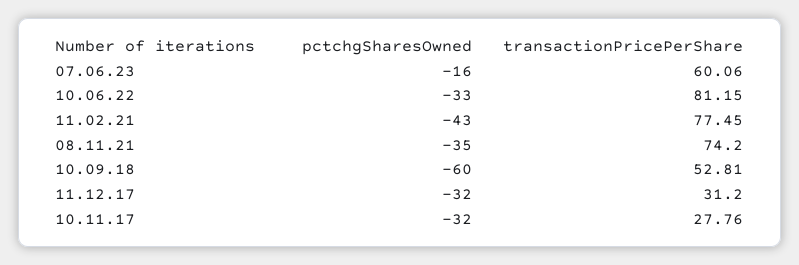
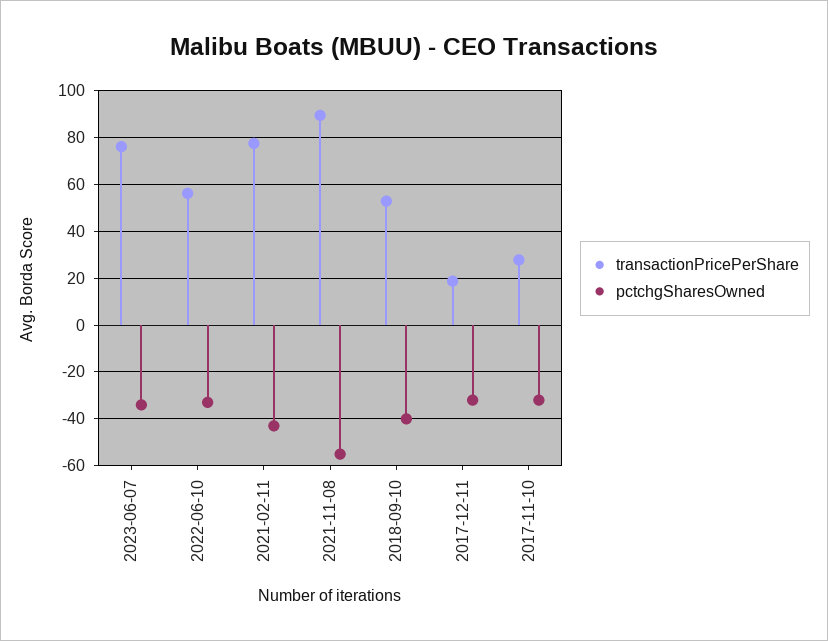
pctchgSharesOwned, 07.06.23: -16 -> -35
transactionPricePerShare, 07.06.23: 60.06 -> 75
transactionPricePerShare, 10.06.22: 81.15 -> 55
pctchgSharesOwned, 08.11.21: -35 -> -55
transactionPricePerShare, 08.11.21: 74.2 -> 90
pctchgSharesOwned, 10.09.18: -60 -> -40
transactionPricePerShare, 11.12.17: 31.2 -> 20

